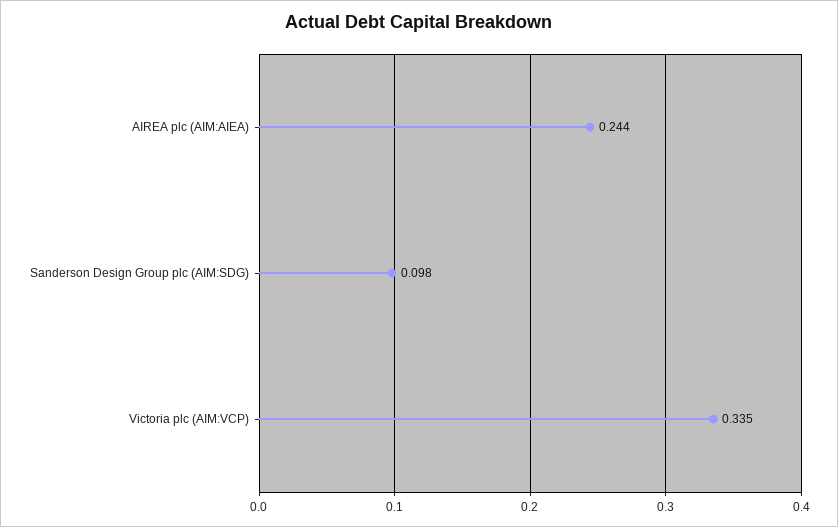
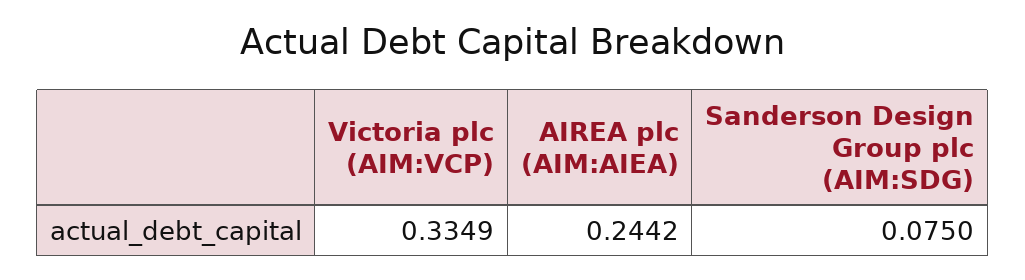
Sanderson Design Group plc (AIM:SDG): 0.098 -> 0.075

